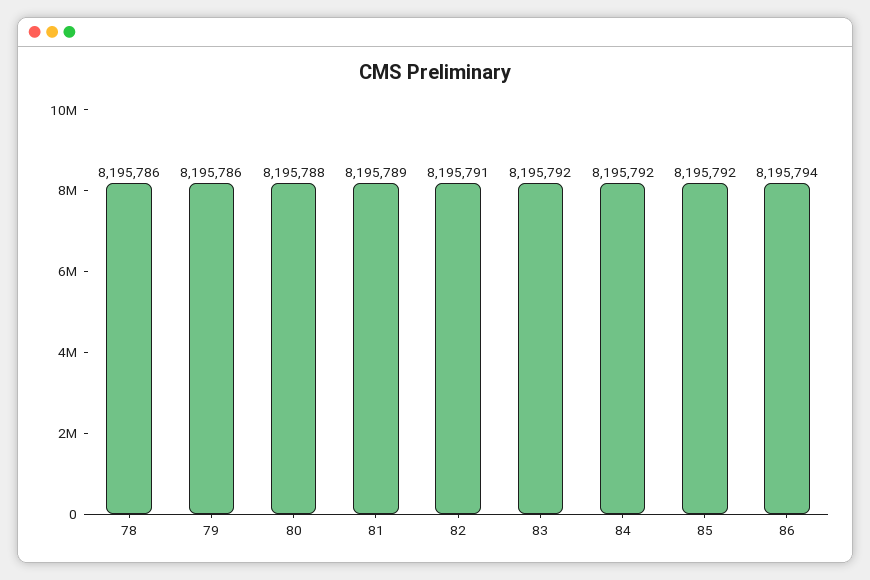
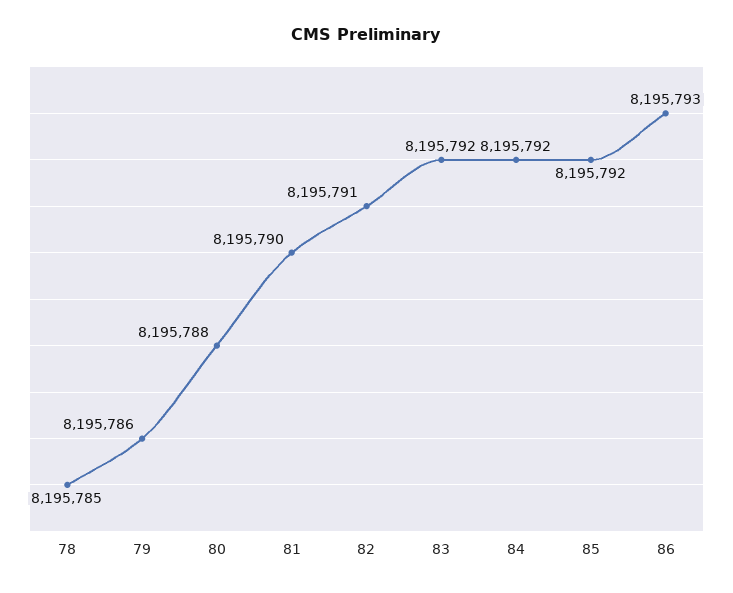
78: 8195786 -> 8195785
81: 8195789 -> 8195790
86: 8195794 -> 8195793

